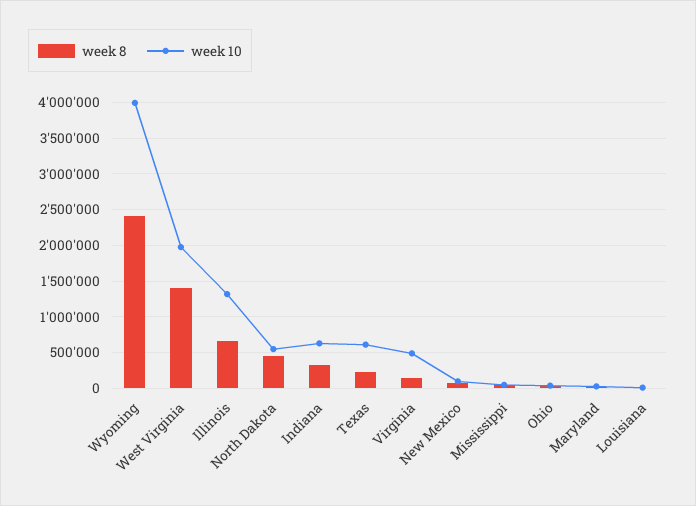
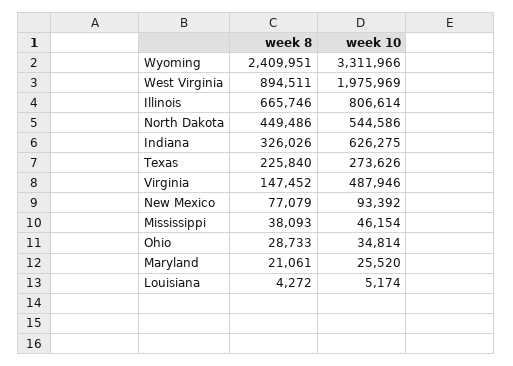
week 10, Wyoming: 4000000 -> 3311966
week 8, West Virginia: 1400000 -> 894511
week 10, Illinois: 1300000 -> 806614
week 10, Texas: 600000 -> 273626

